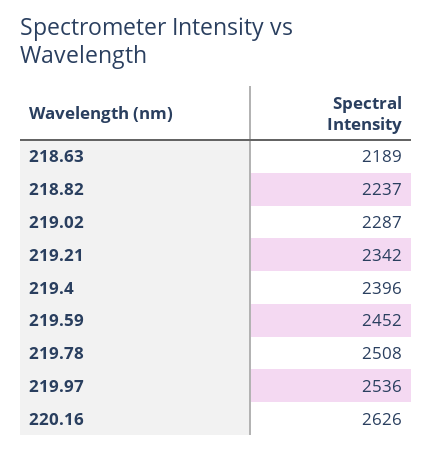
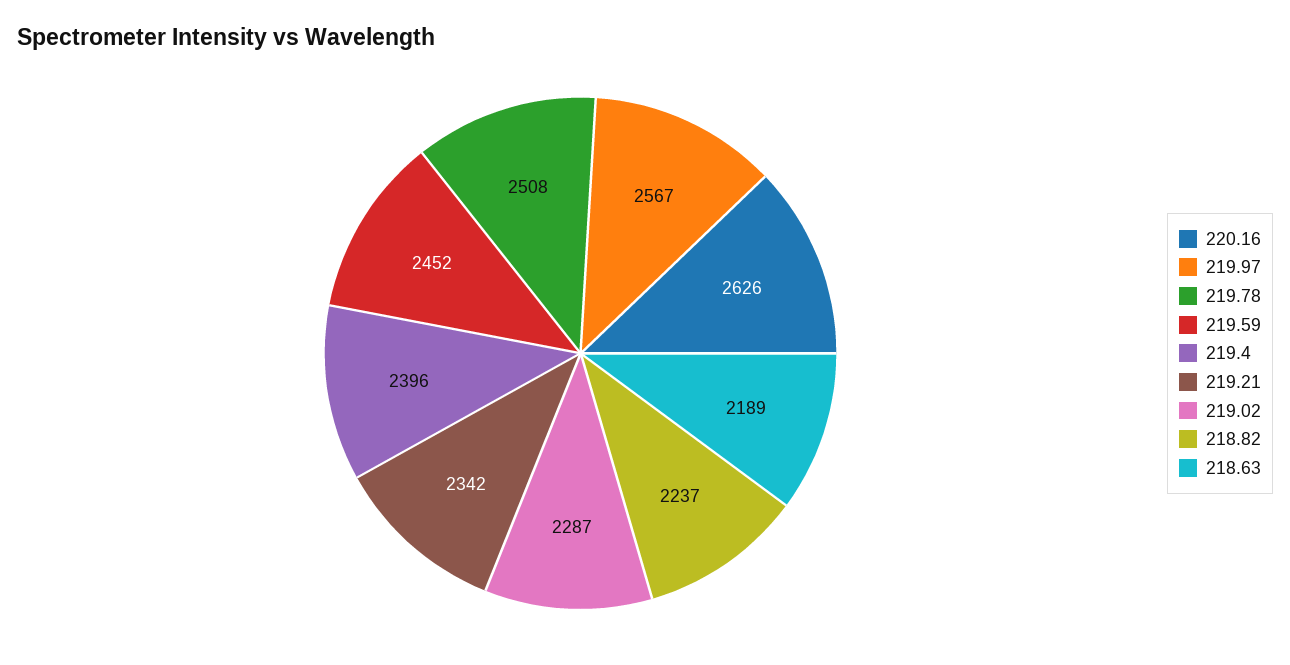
219.97: 2536 -> 2567

